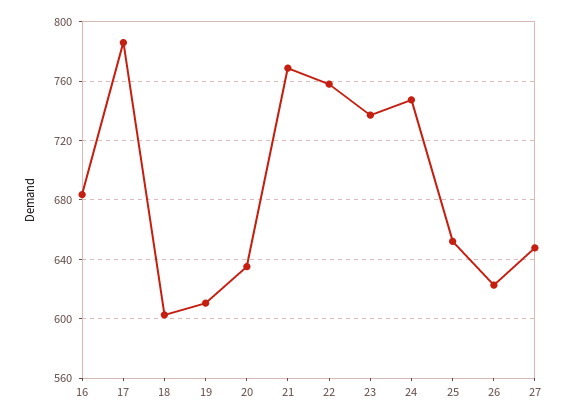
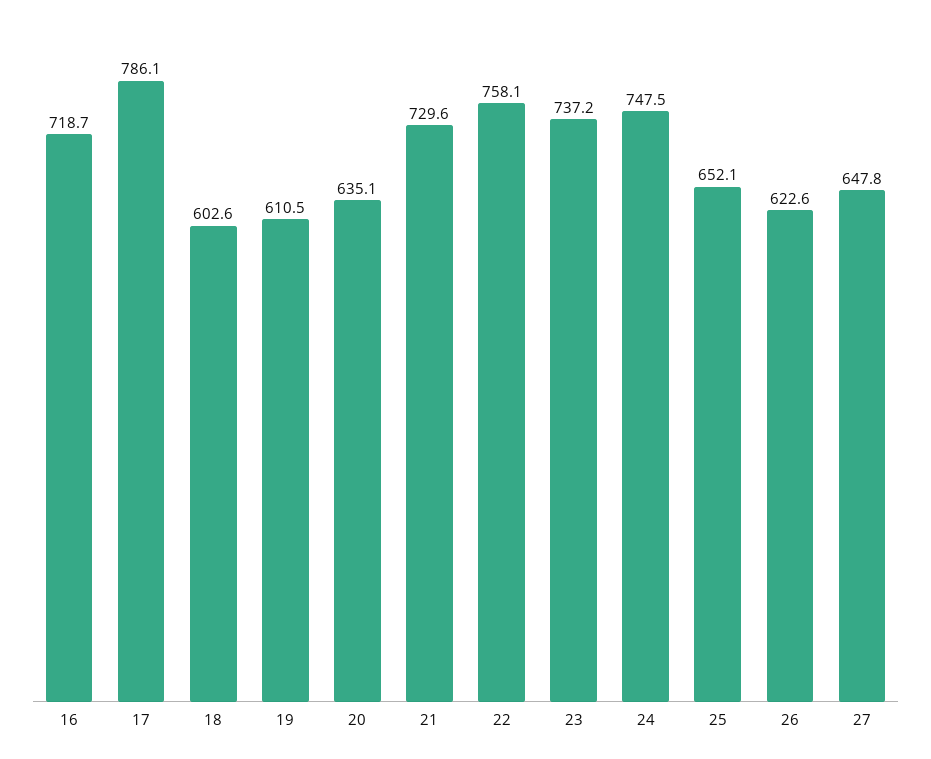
16: 685 -> 718.7
21: 770 -> 729.6

